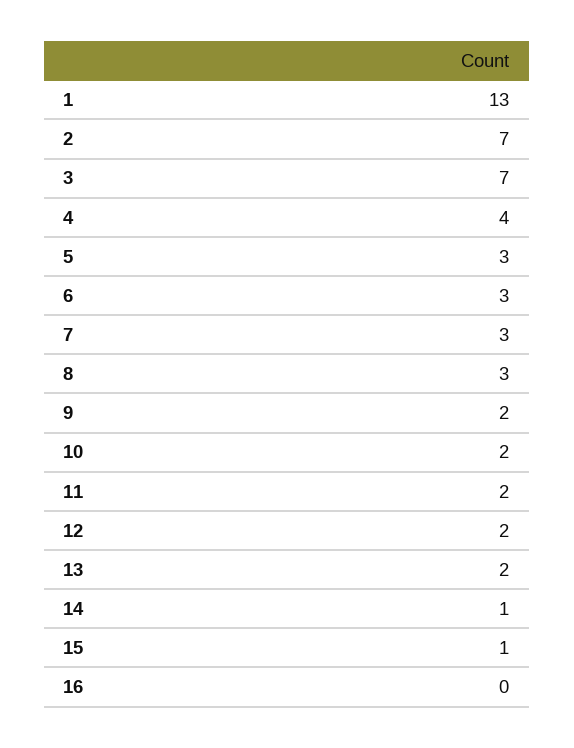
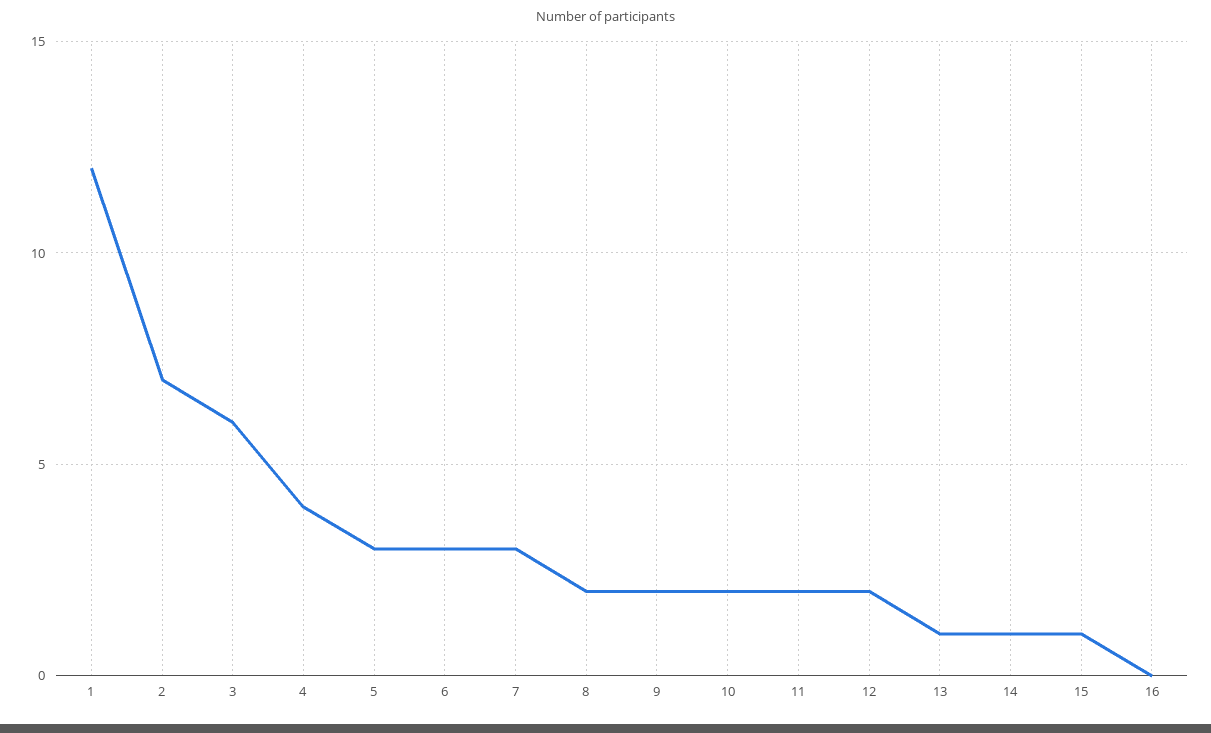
1: 13 -> 12
3: 7 -> 6
8: 3 -> 2
13: 2 -> 1

